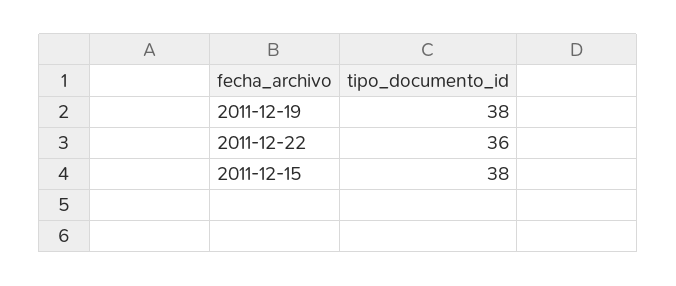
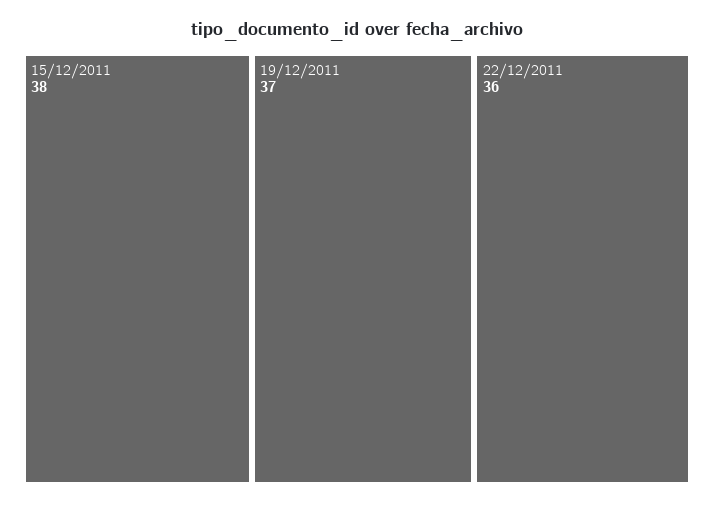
2011-12-19: 38 -> 37

